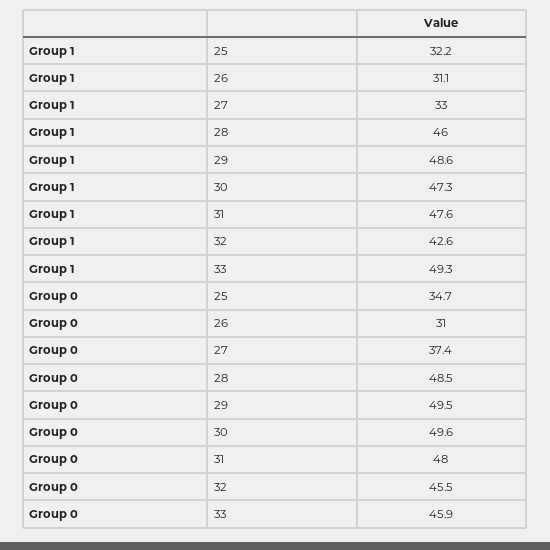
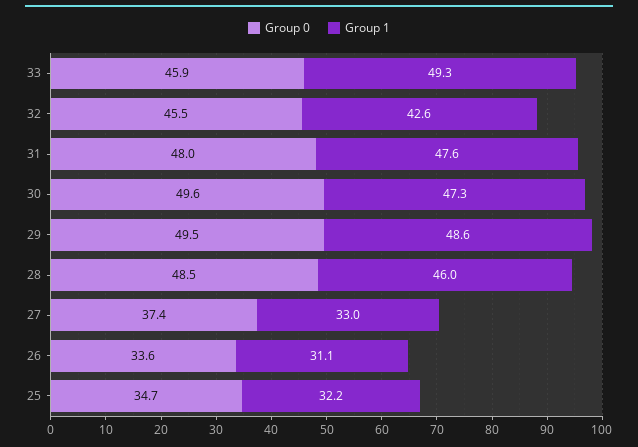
Group 0, 26: 31 -> 33.6

